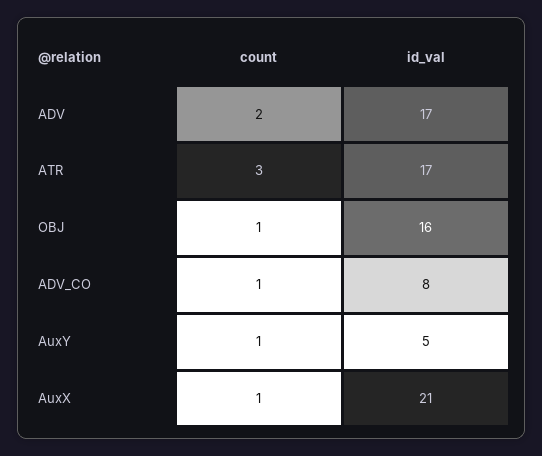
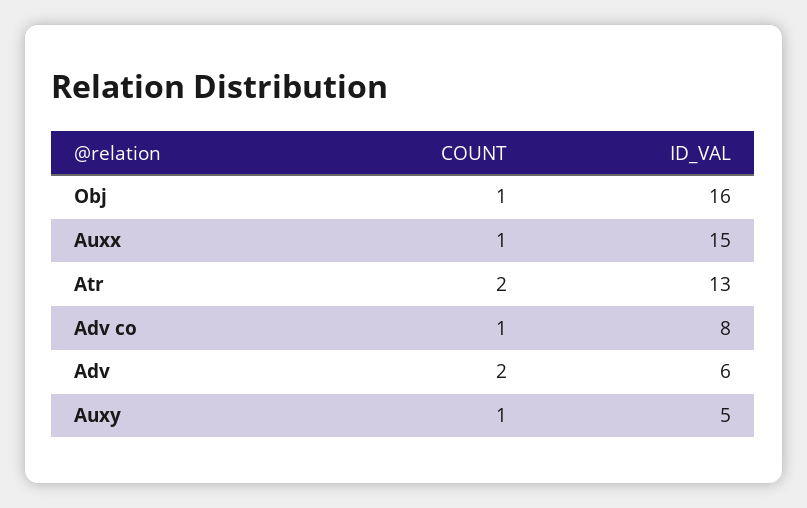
id_val, ADV: 17 -> 6
count, ATR: 3 -> 2
id_val, ATR: 17 -> 13
id_val, AuxX: 21 -> 15

